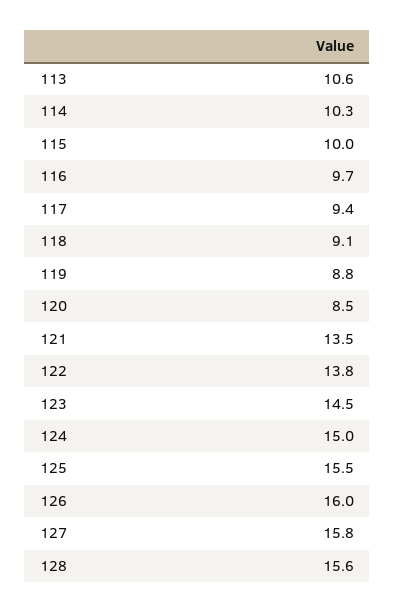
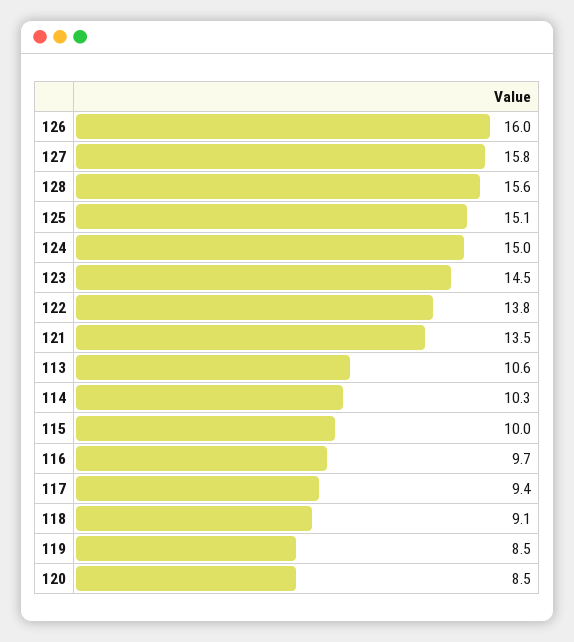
119: 8.8 -> 8.5
125: 15.5 -> 15.1

